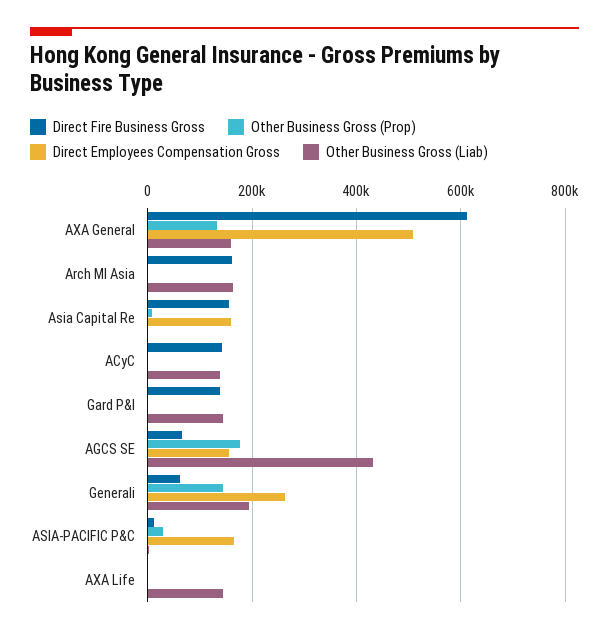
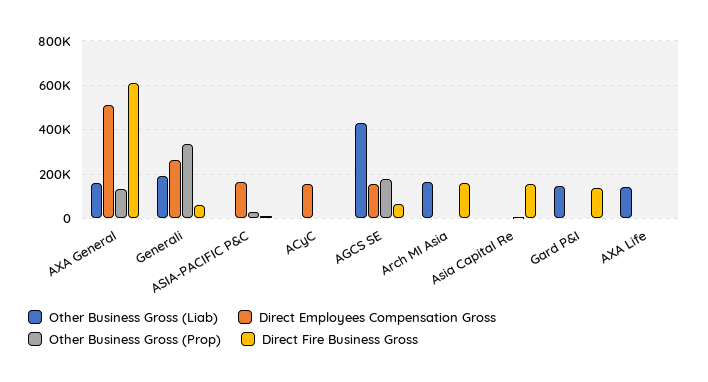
Direct Employees Compensation Gross, Asia Capital Re: 160000 -> 0
Direct Fire Business Gross, ACyC: 140000 -> 0
Direct Employees Compensation Gross, ACyC: 0 -> 150000
Other Business Gross (Liab), ACyC: 140000 -> 0
Other Business Gross (Prop), Generali: 140000 -> 350000

